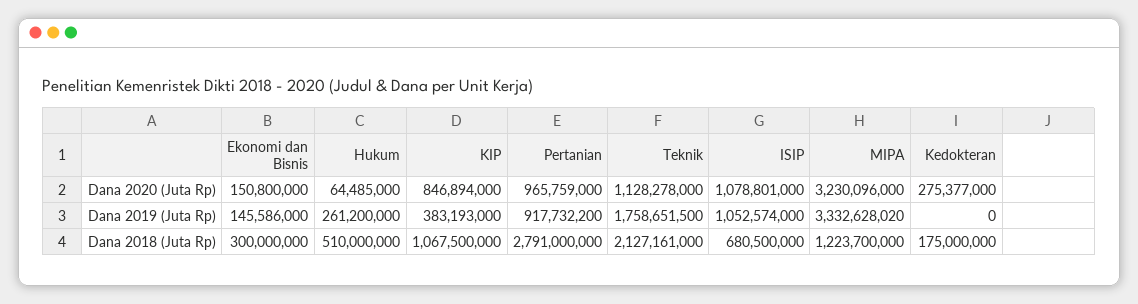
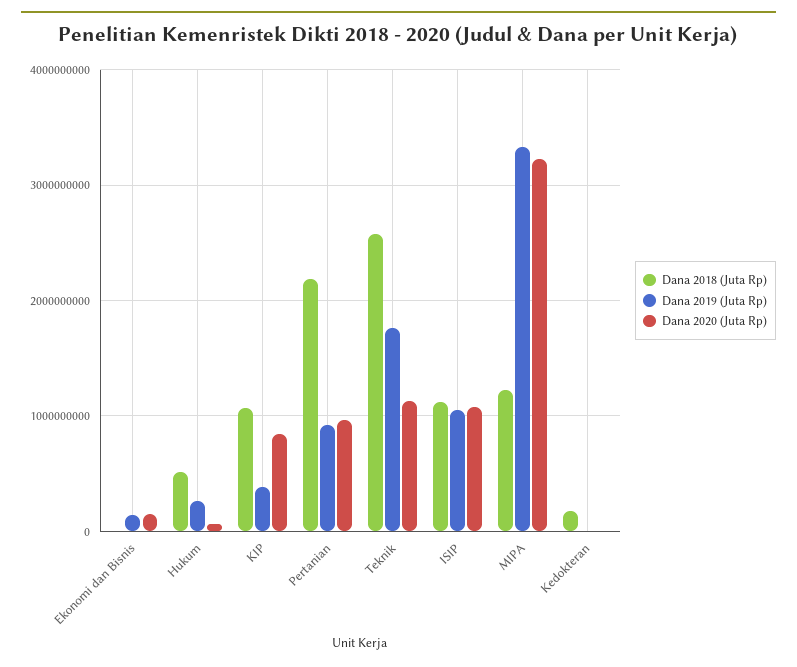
Dana 2020 (Juta Rp), Kedokteran: 275377000 -> 0
Dana 2018 (Juta Rp), Ekonomi dan Bisnis: 300000000 -> 0
Dana 2018 (Juta Rp), Pertanian: 2791000000 -> 2200000000
Dana 2018 (Juta Rp), Teknik: 2127161000 -> 2600000000
Dana 2018 (Juta Rp), ISIP: 680500000 -> 1100000000

